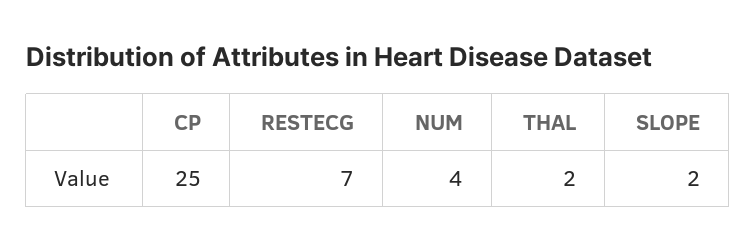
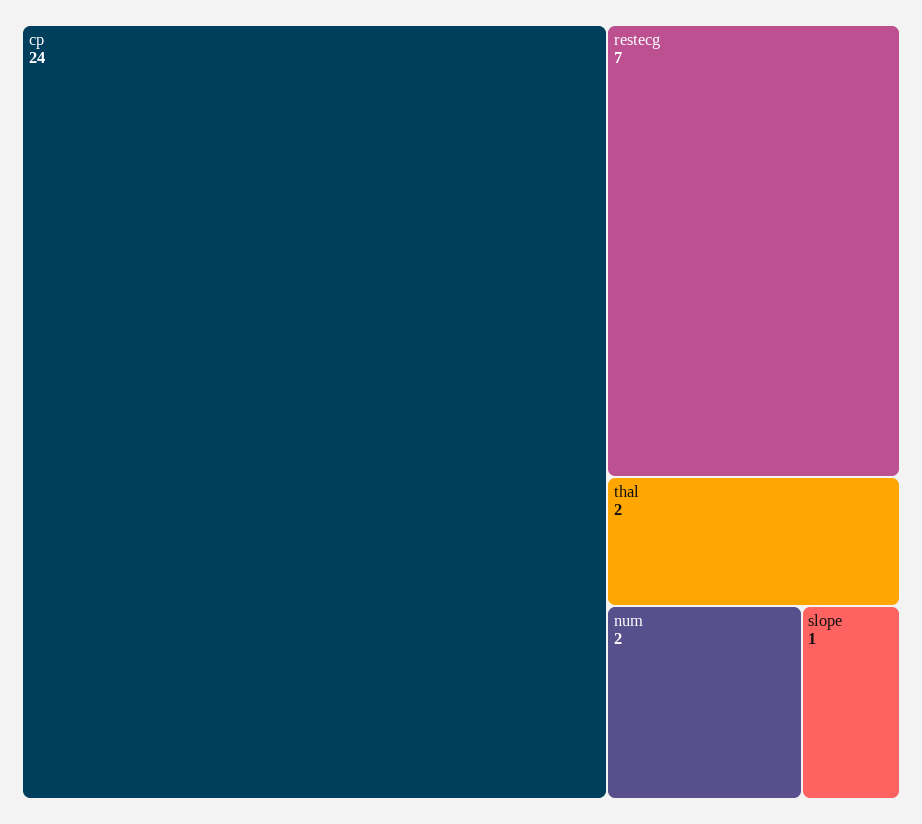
CP: 25 -> 24
NUM: 4 -> 2
SLOPE: 2 -> 1

